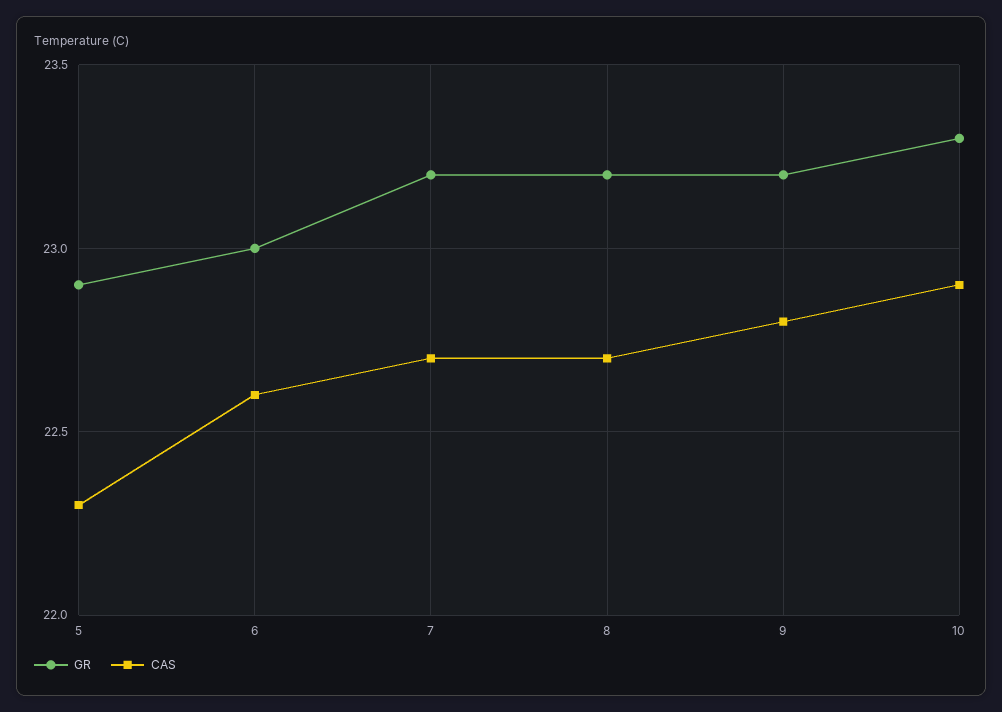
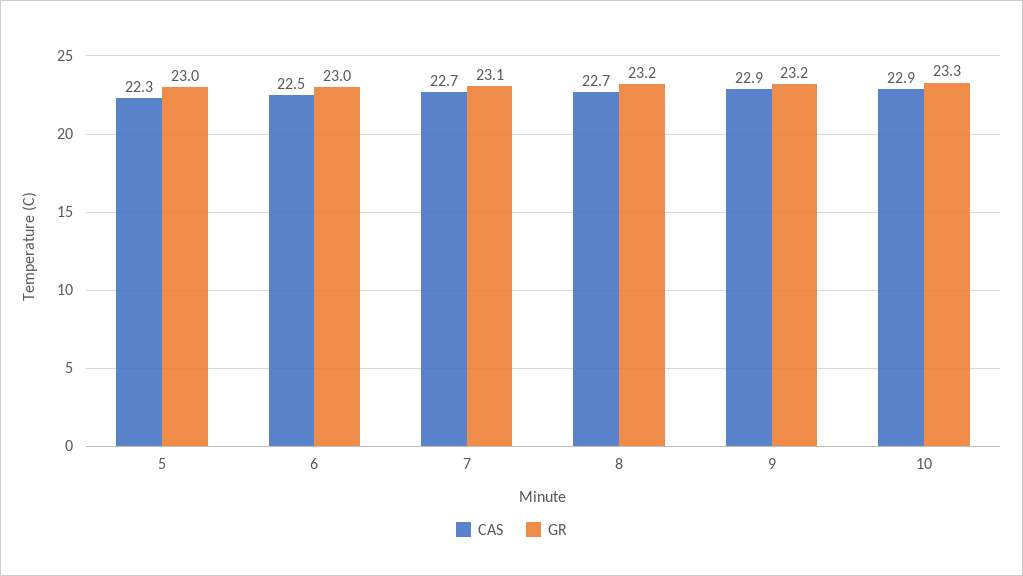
GR, 5: 22.9 -> 23
CAS, 6: 22.6 -> 22.5
GR, 7: 23.2 -> 23.1
CAS, 9: 22.8 -> 22.9

